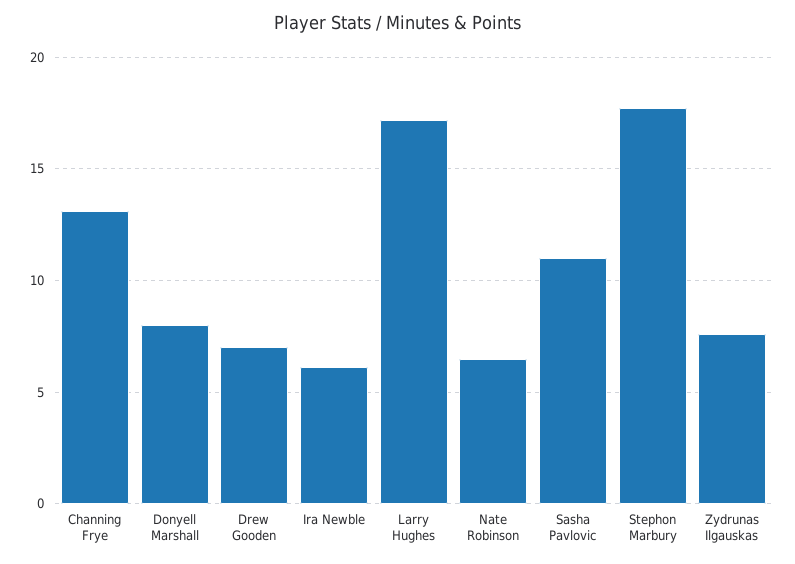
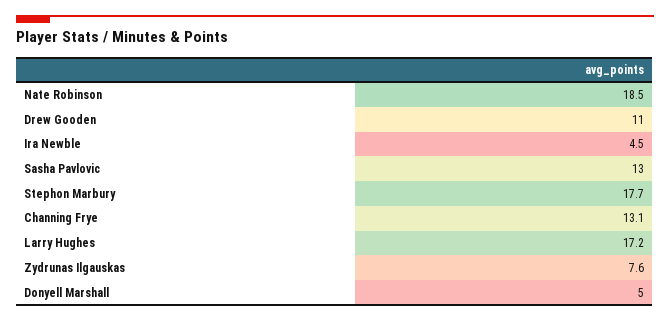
Donyell Marshall: 8 -> 5
Drew Gooden: 7 -> 11
Ira Newble: 6 -> 4.5
Nate Robinson: 6.5 -> 18.5
Sasha Pavlovic: 11 -> 13

